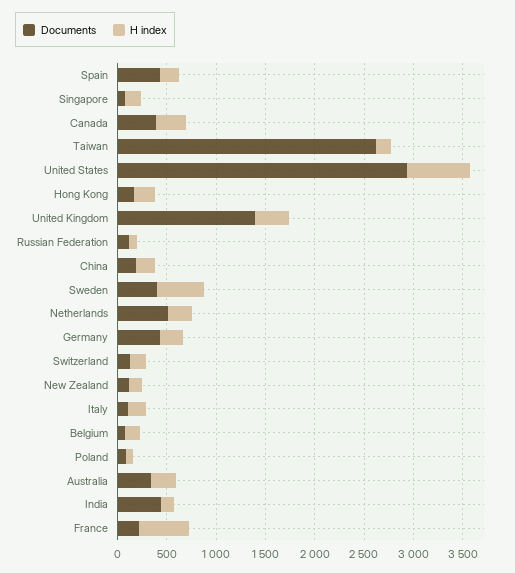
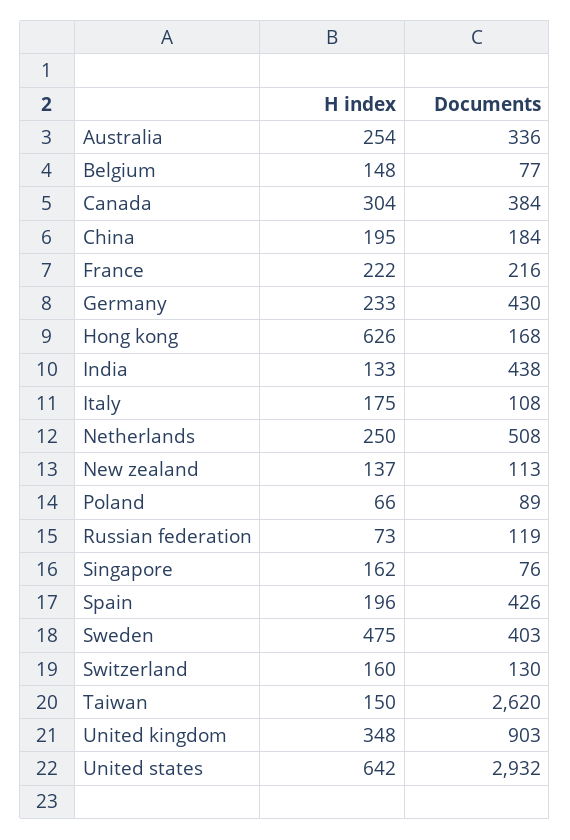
H index, Hong Kong: 200 -> 626
Documents, United Kingdom: 1400 -> 903
H index, France: 500 -> 222

